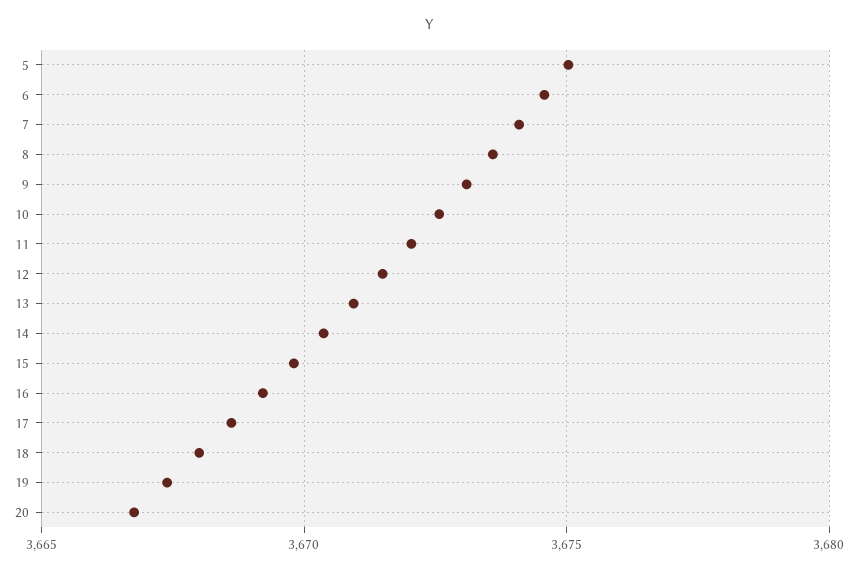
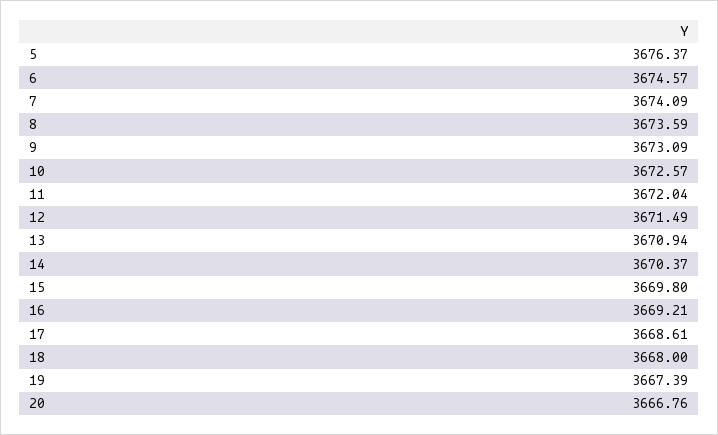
5: 3675 -> 3676.37

